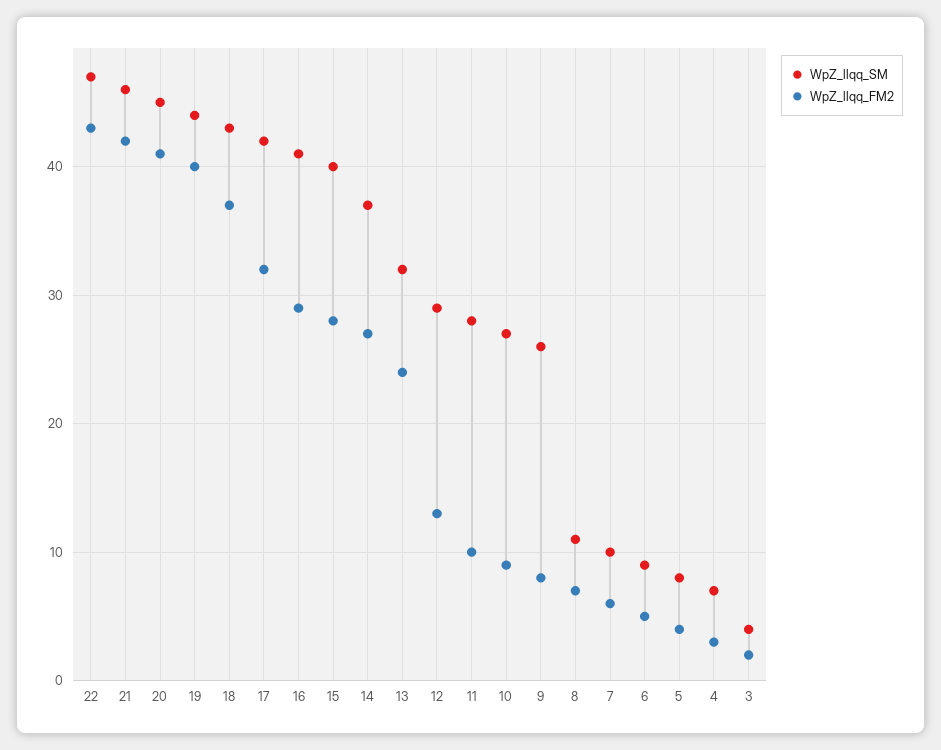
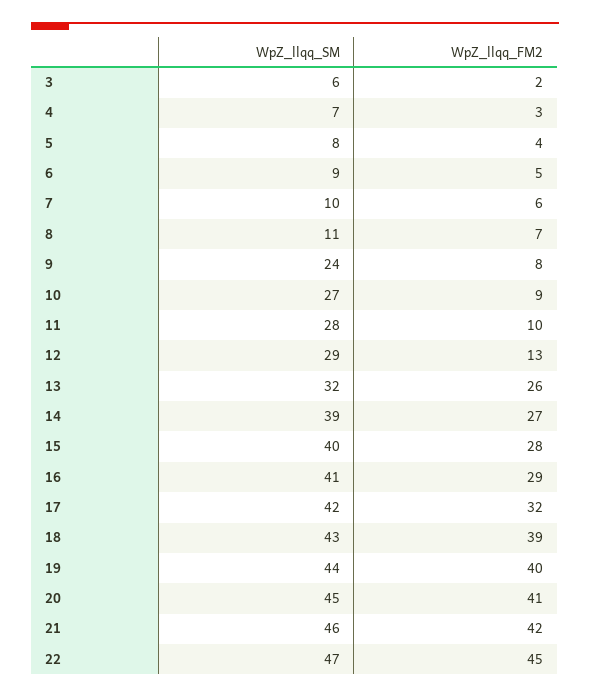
WpZ_llqq_FM2, 22: 43 -> 45
WpZ_llqq_FM2, 18: 37 -> 39
WpZ_llqq_SM, 14: 37 -> 39
WpZ_llqq_FM2, 13: 24 -> 26
WpZ_llqq_SM, 9: 26 -> 24
WpZ_llqq_SM, 3: 4 -> 6

